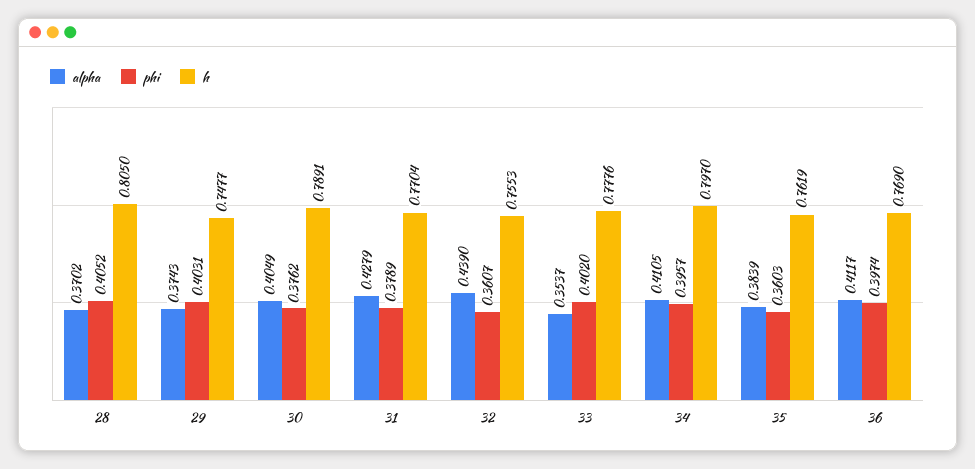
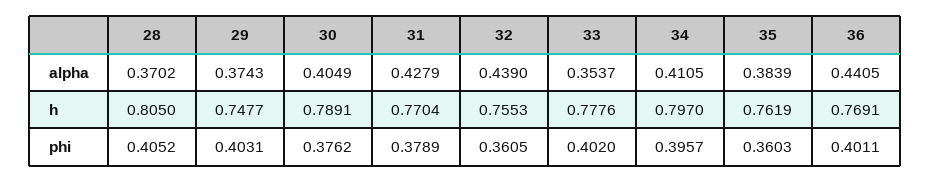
phi, 32: 0.3607 -> 0.3605
alpha, 36: 0.4117 -> 0.4405
phi, 36: 0.3974 -> 0.4011
h, 36: 0.769 -> 0.7691

